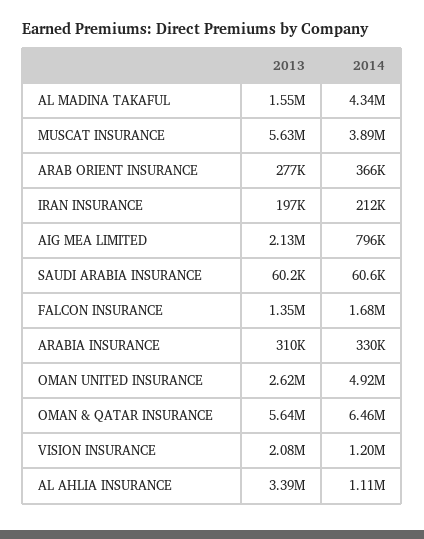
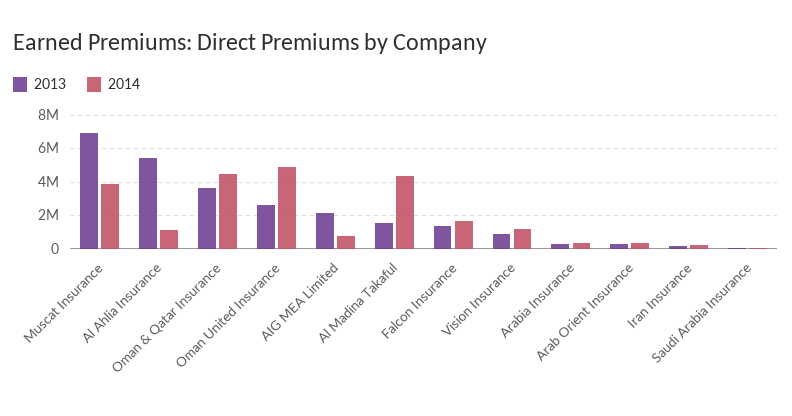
2013, MUSCAT INSURANCE: 5630000 -> 7000000
2013, OMAN & QATAR INSURANCE: 5640000 -> 3500000
2014, OMAN & QATAR INSURANCE: 6460000 -> 4500000
2013, VISION INSURANCE: 2080000 -> 1000000
2013, AL AHLIA INSURANCE: 3390000 -> 5500000

